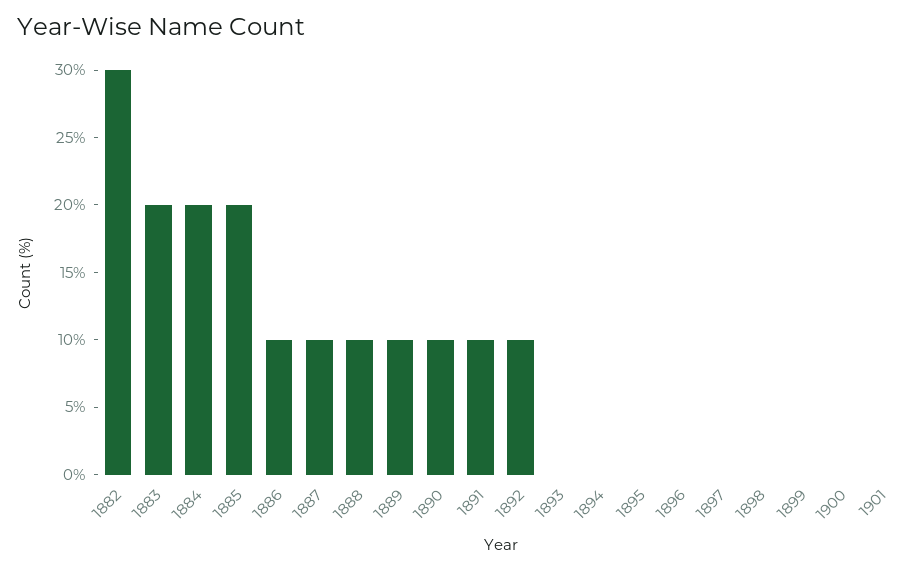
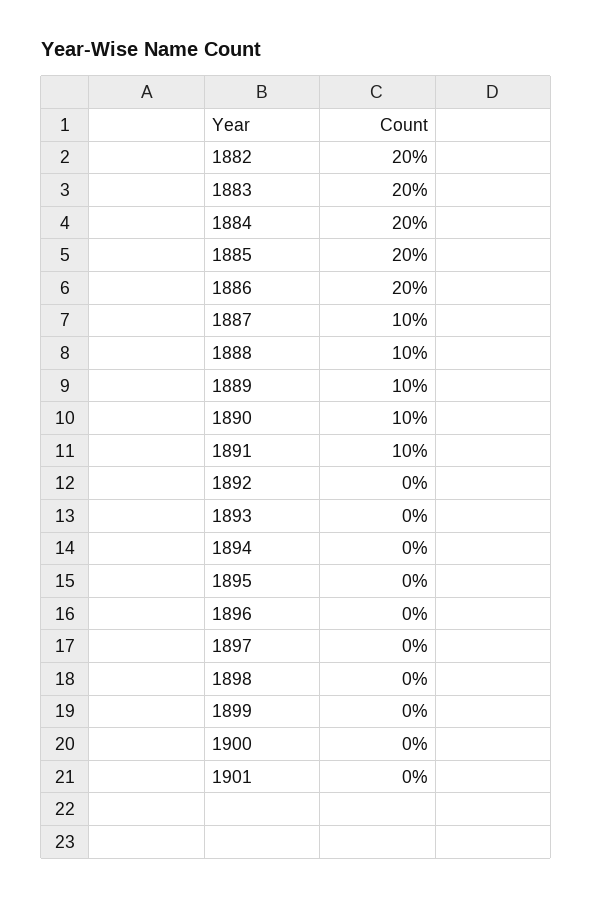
1882: 30 -> 20
1886: 10 -> 20
1892: 10 -> 0

